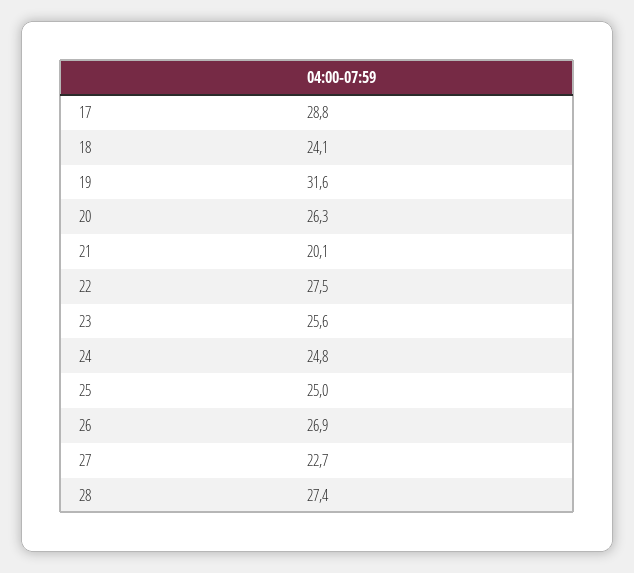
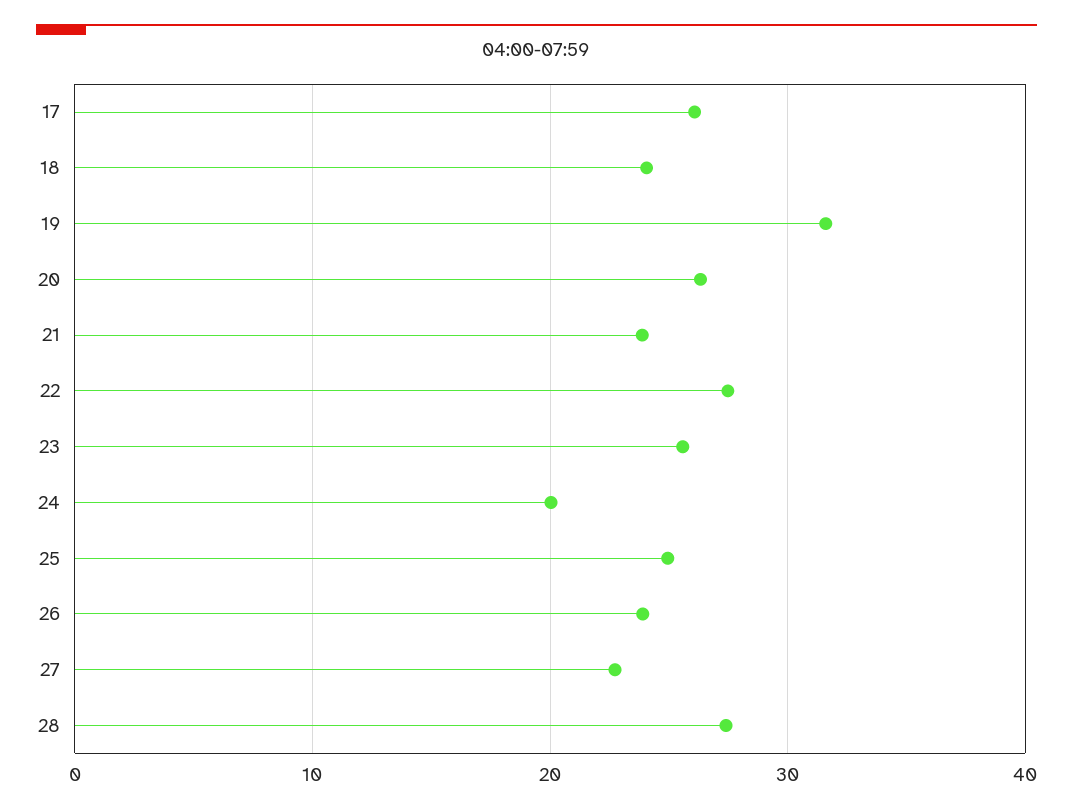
17: 28.8 -> 26
21: 20.1 -> 24
24: 24.8 -> 20
26: 26.9 -> 24

